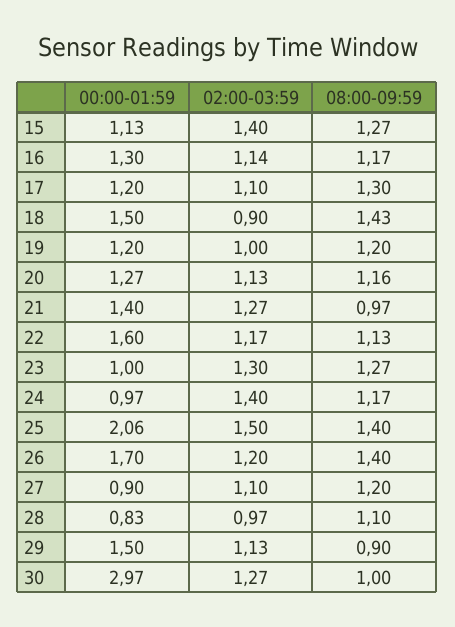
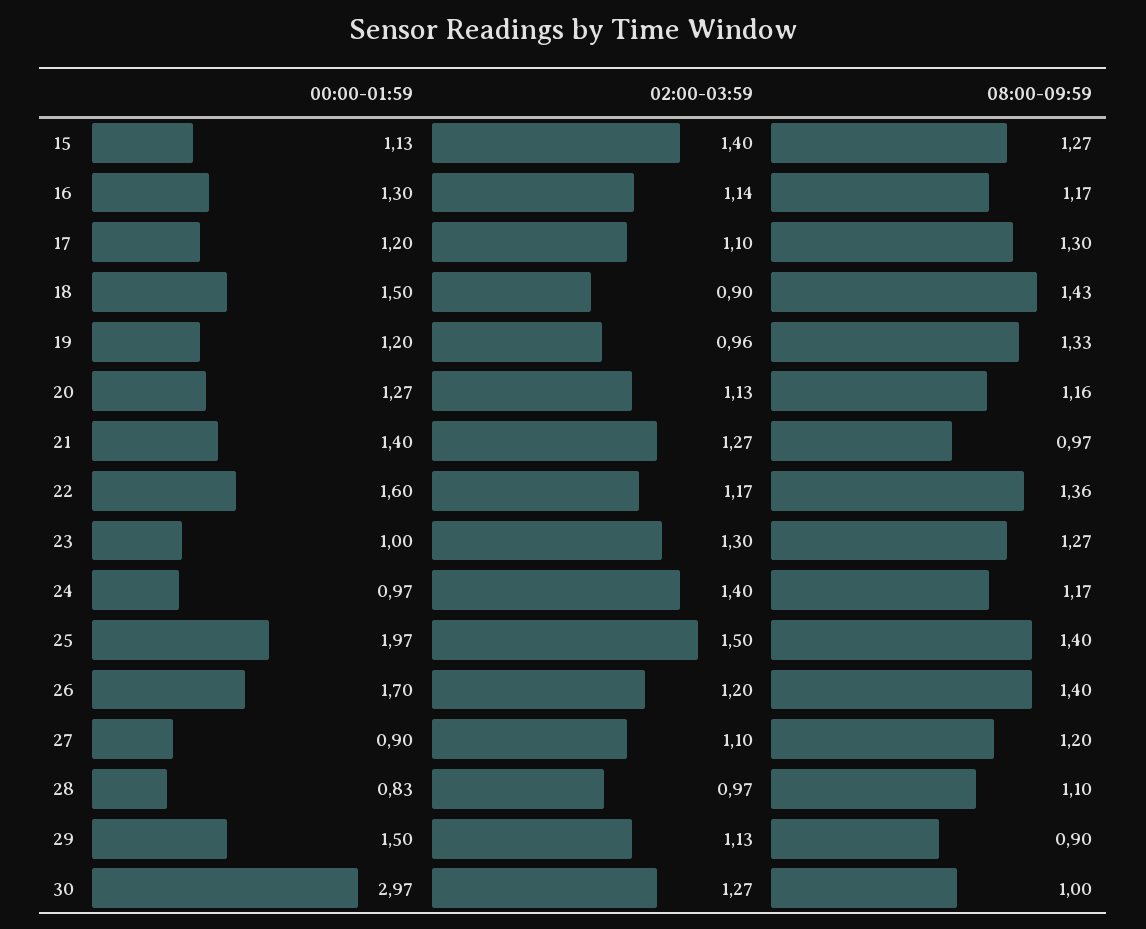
02:00-03:59, 19: 1 -> 0.96
08:00-09:59, 19: 1.2 -> 1.33
08:00-09:59, 22: 1.13 -> 1.36
00:00-01:59, 25: 2.06 -> 1.97

